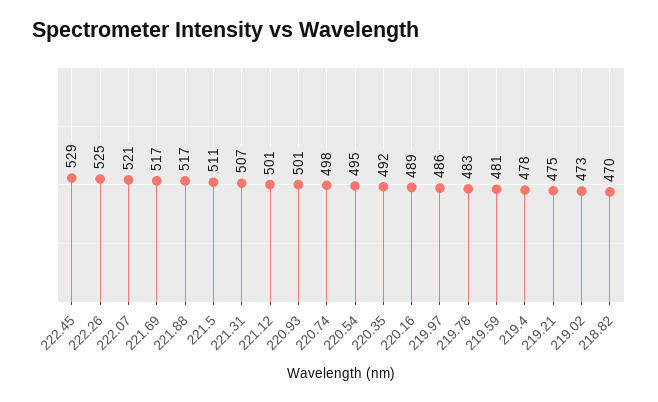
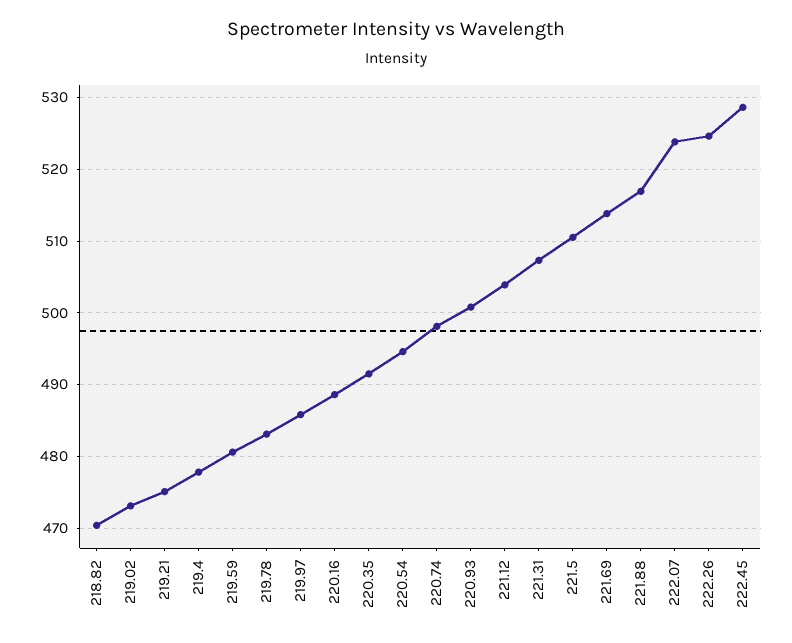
222.07: 521 -> 524
221.69: 517 -> 514
221.12: 501 -> 504

